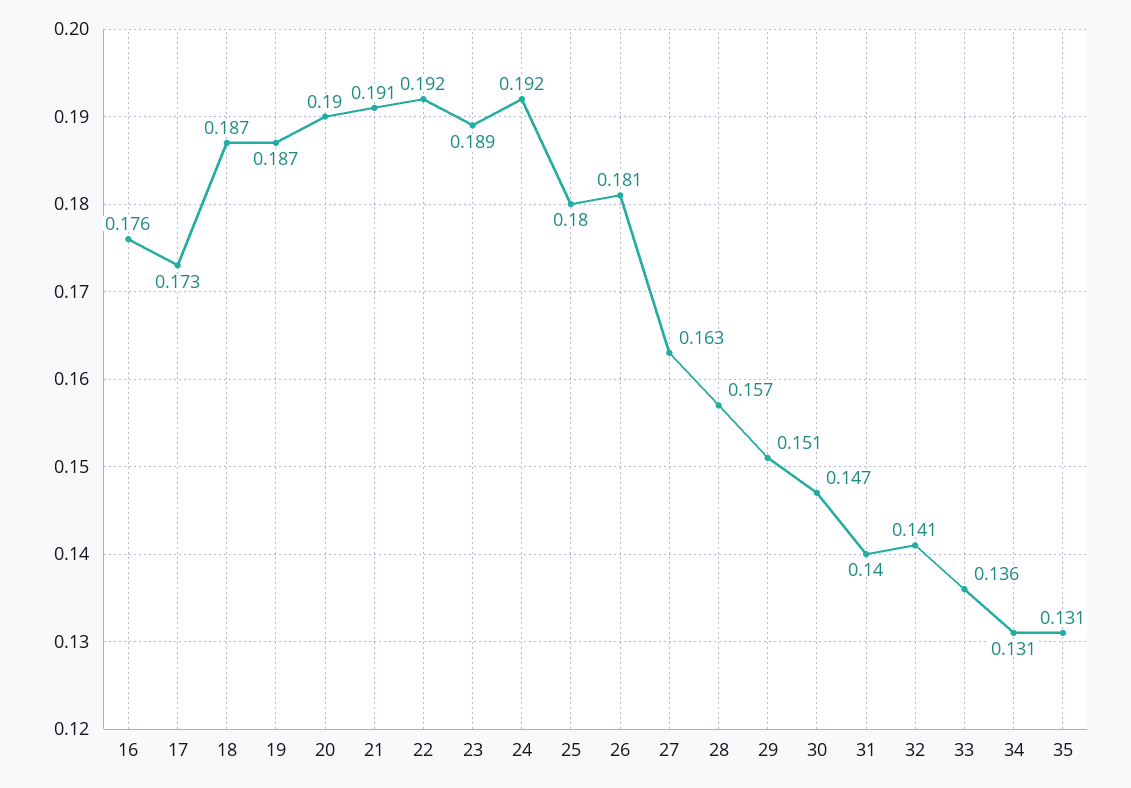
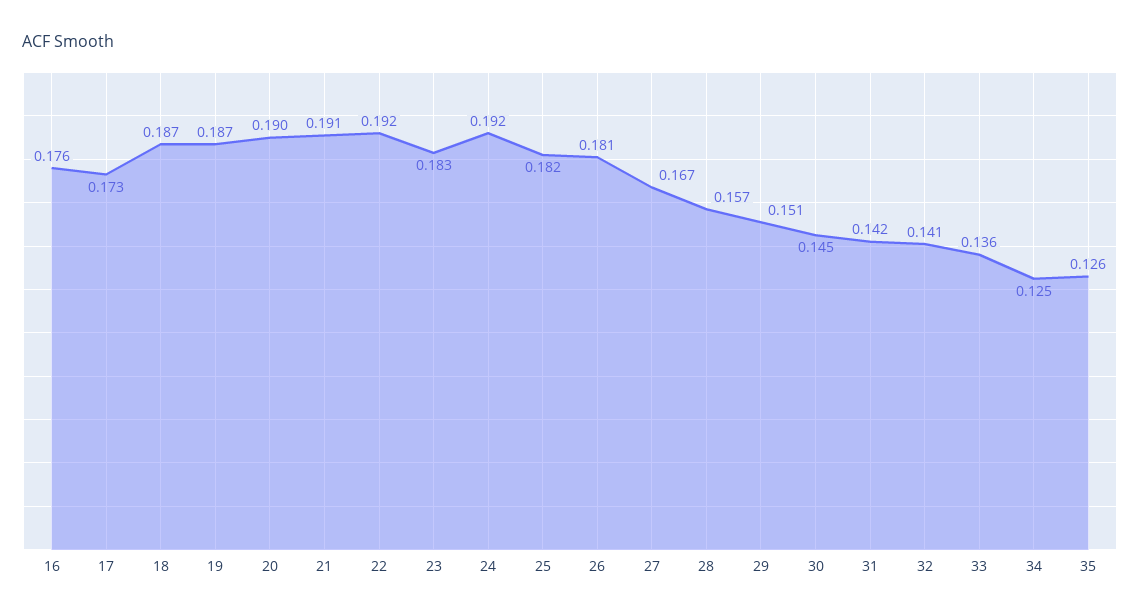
23: 0.189 -> 0.183
25: 0.18 -> 0.182
27: 0.163 -> 0.167
30: 0.147 -> 0.145
31: 0.14 -> 0.142
34: 0.131 -> 0.125
35: 0.131 -> 0.126

